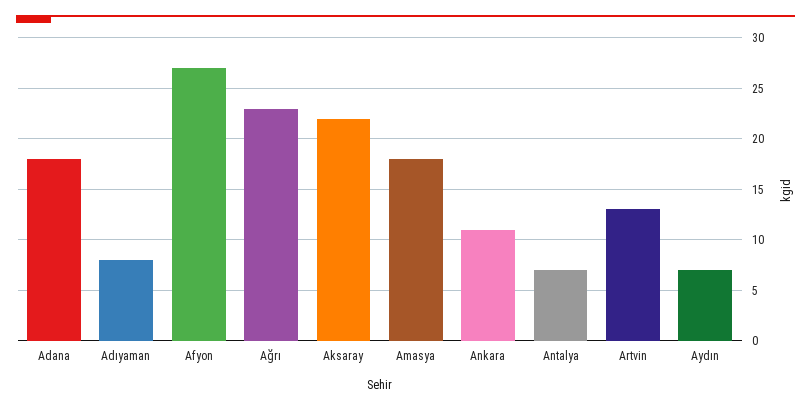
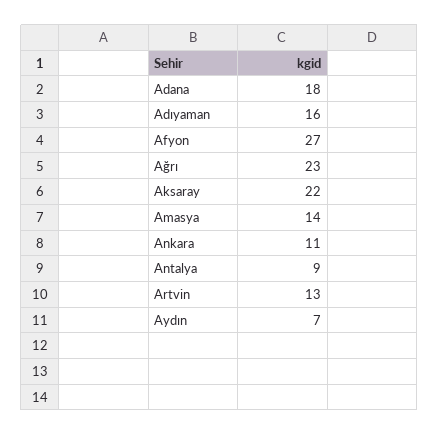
Adıyaman: 8 -> 16
Amasya: 18 -> 14
Antalya: 7 -> 9

